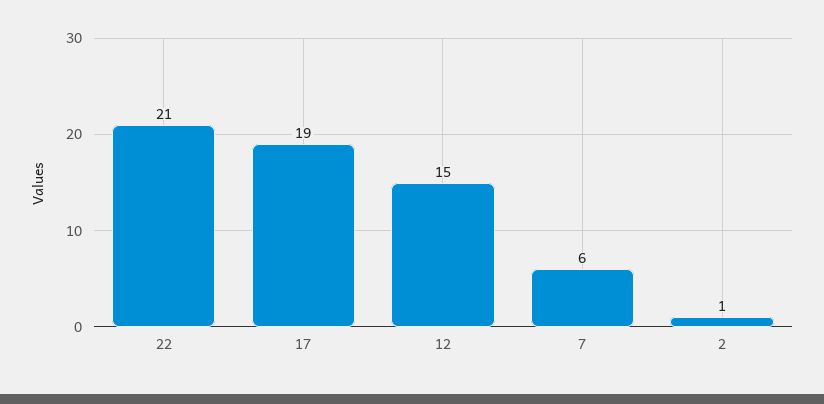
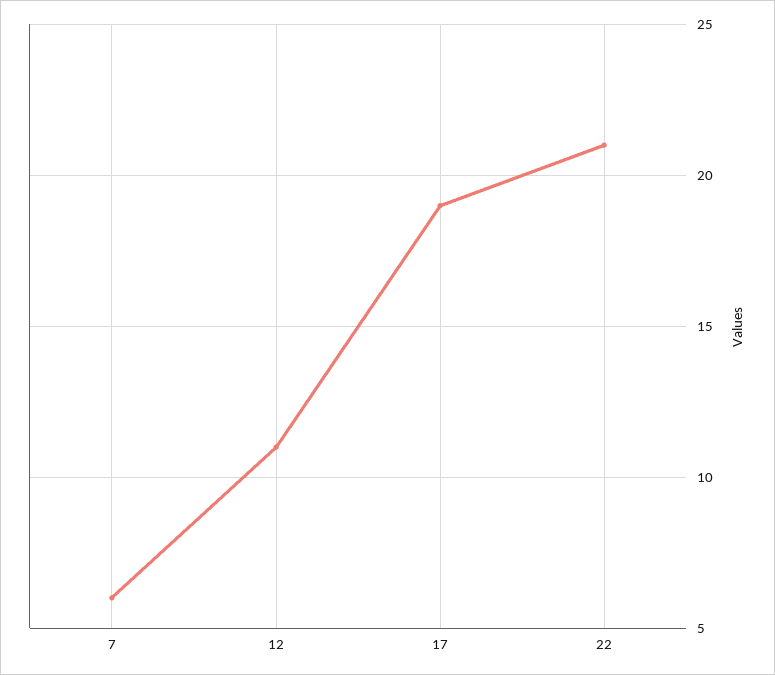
12: 15 -> 11
2: 1 -> none

